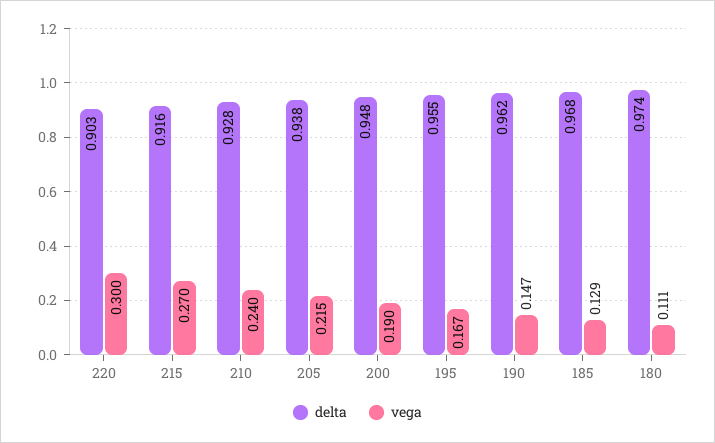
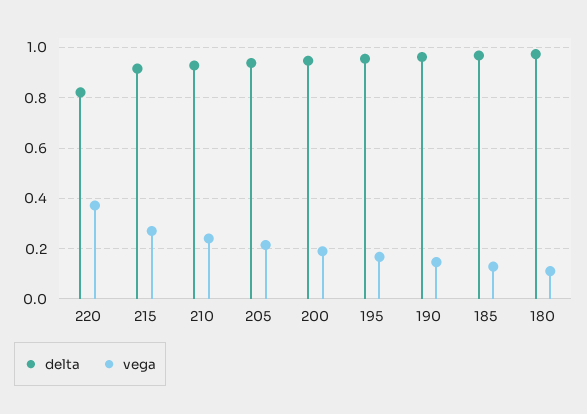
delta, 220: 0.903 -> 0.825
vega, 220: 0.3 -> 0.375

